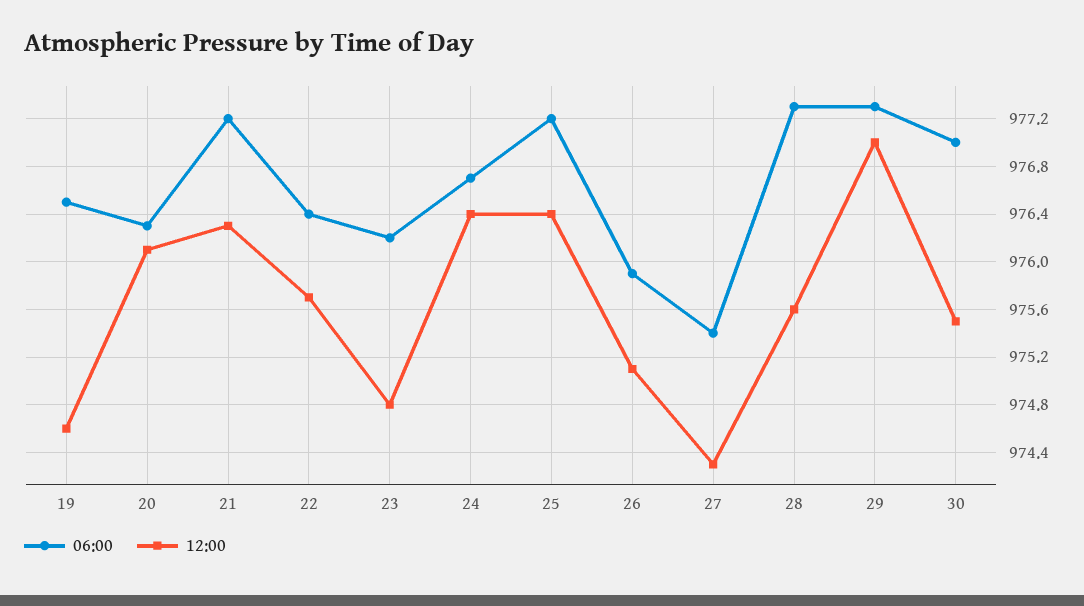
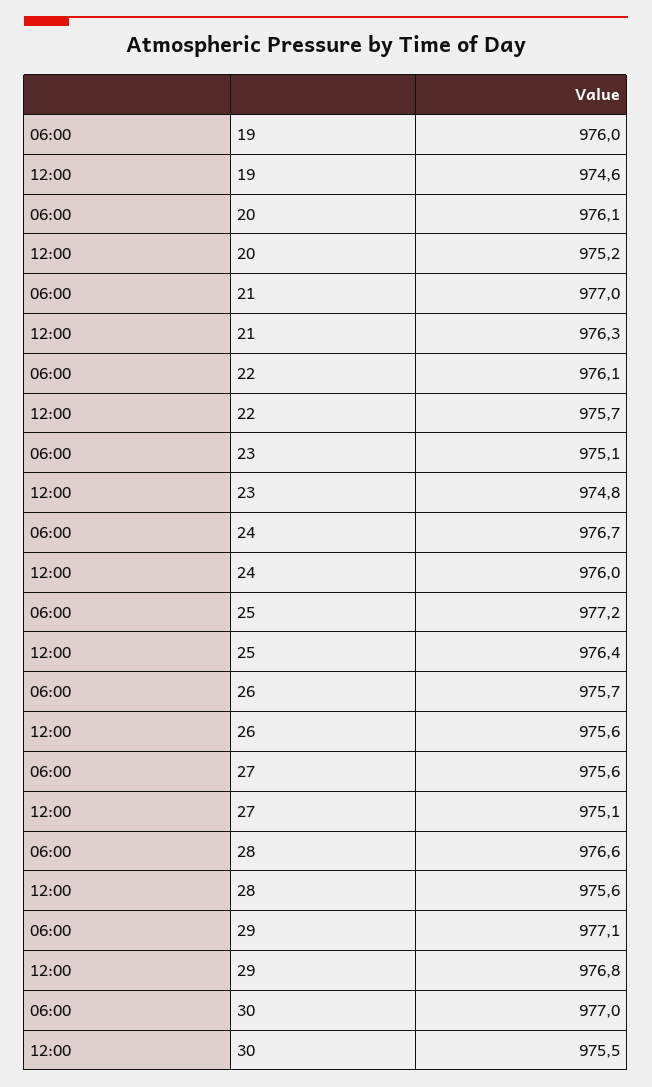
06:00, 19: 976.5 -> 976
06:00, 20: 976.3 -> 976.1
12:00, 20: 976.1 -> 975.2
06:00, 21: 977.2 -> 977
06:00, 22: 976.4 -> 976.1
06:00, 23: 976.2 -> 975.1
12:00, 24: 976.4 -> 976
06:00, 26: 975.9 -> 975.7
12:00, 26: 975.1 -> 975.6
06:00, 27: 975.4 -> 975.6
12:00, 27: 974.3 -> 975.1
06:00, 28: 977.3 -> 976.6
06:00, 29: 977.3 -> 977.1
12:00, 29: 977 -> 976.8

